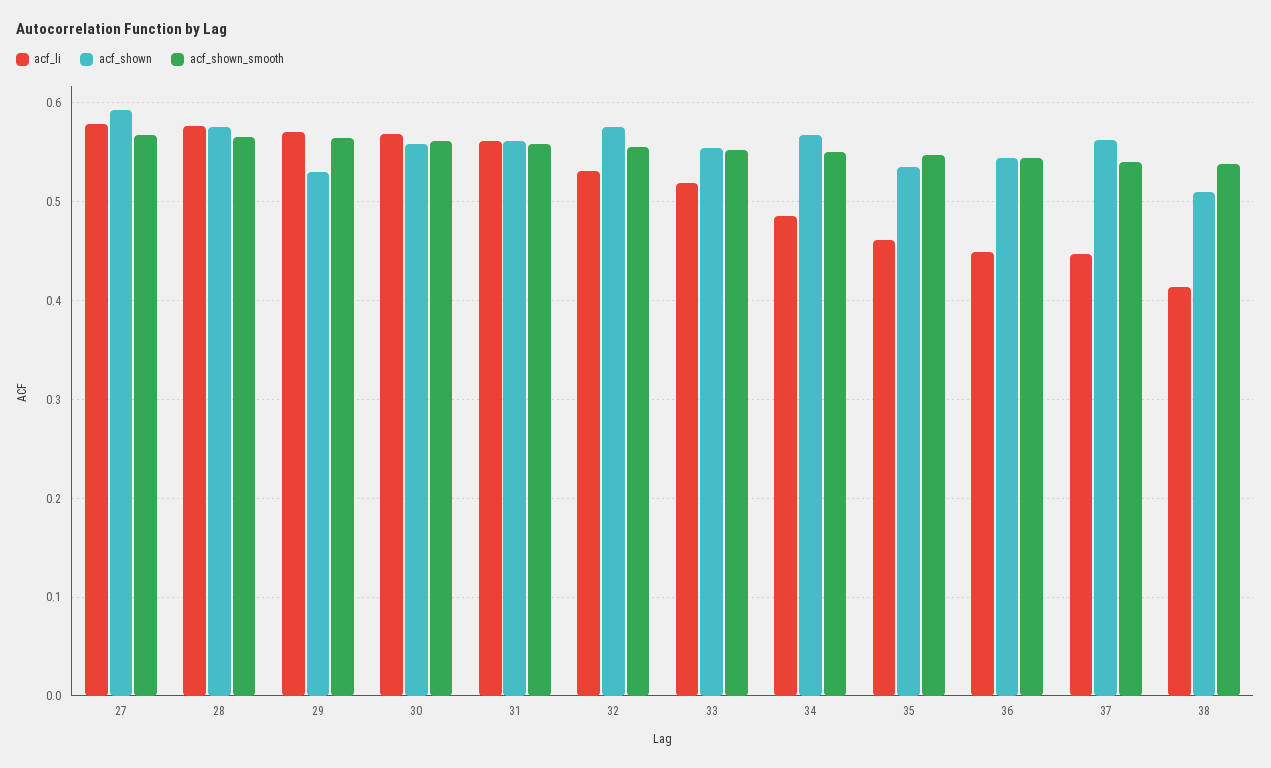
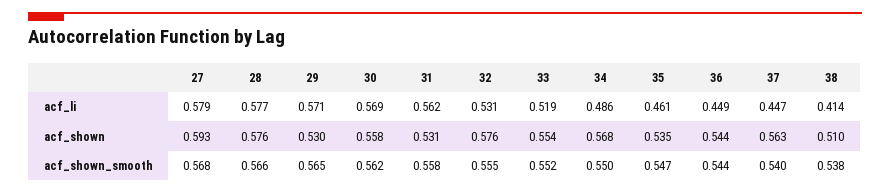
acf_shown, 31: 0.56 -> 0.531

